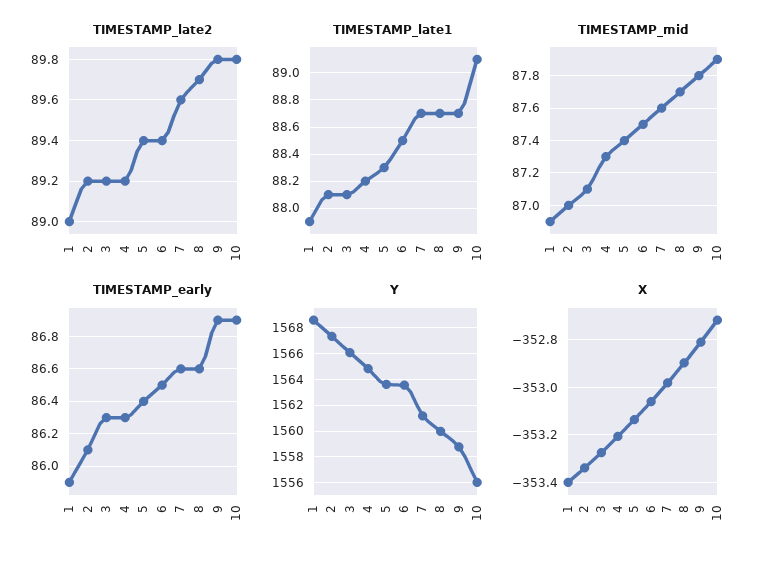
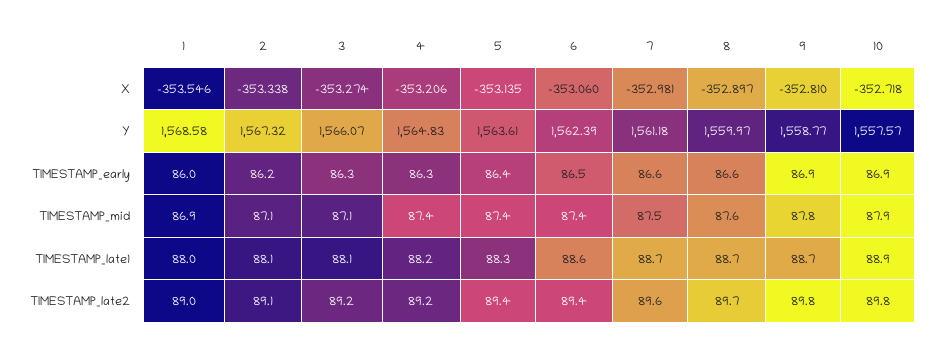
TIMESTAMP_late2, 2: 89.2 -> 89.1
TIMESTAMP_late1, 1: 87.9 -> 88
TIMESTAMP_late1, 6: 88.5 -> 88.6
TIMESTAMP_late1, 10: 89.1 -> 88.9
TIMESTAMP_mid, 2: 87 -> 87.1
TIMESTAMP_mid, 4: 87.3 -> 87.4
TIMESTAMP_mid, 6: 87.5 -> 87.4
TIMESTAMP_mid, 7: 87.6 -> 87.5
TIMESTAMP_mid, 8: 87.7 -> 87.6
TIMESTAMP_early, 1: 85.9 -> 86
TIMESTAMP_early, 2: 86.1 -> 86.2
Y, 6: 1563.5 -> 1562.39
Y, 10: 1556 -> 1557.57
X, 1: -353.4 -> -353.546

